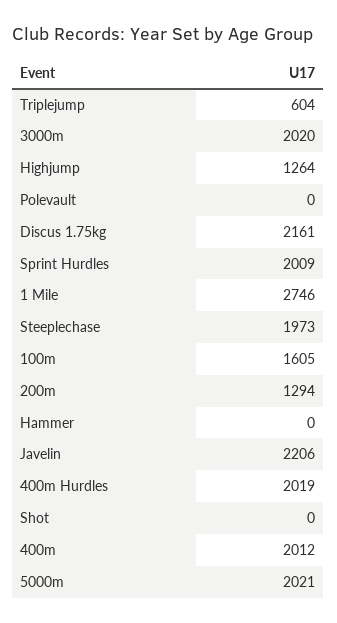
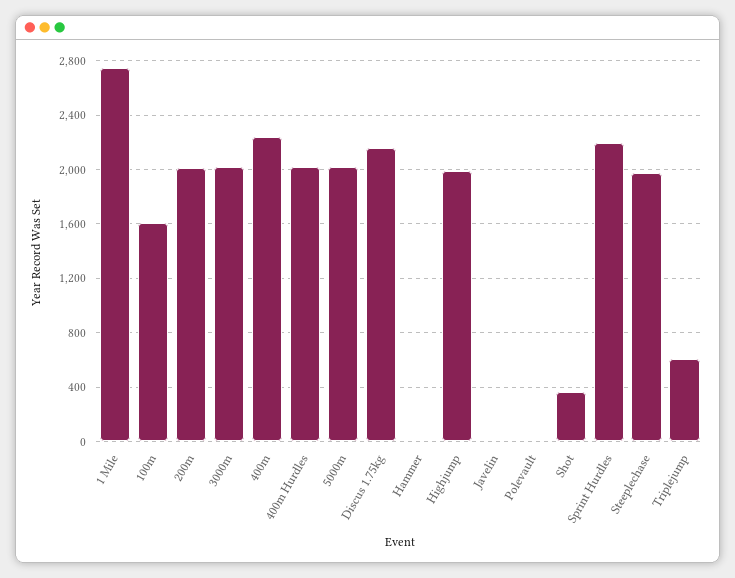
Highjump: 1264 -> 2000
Sprint Hurdles: 2009 -> 2200
200m: 1294 -> 2000
Javelin: 2206 -> 0
Shot: 0 -> 350
400m: 2012 -> 2250

